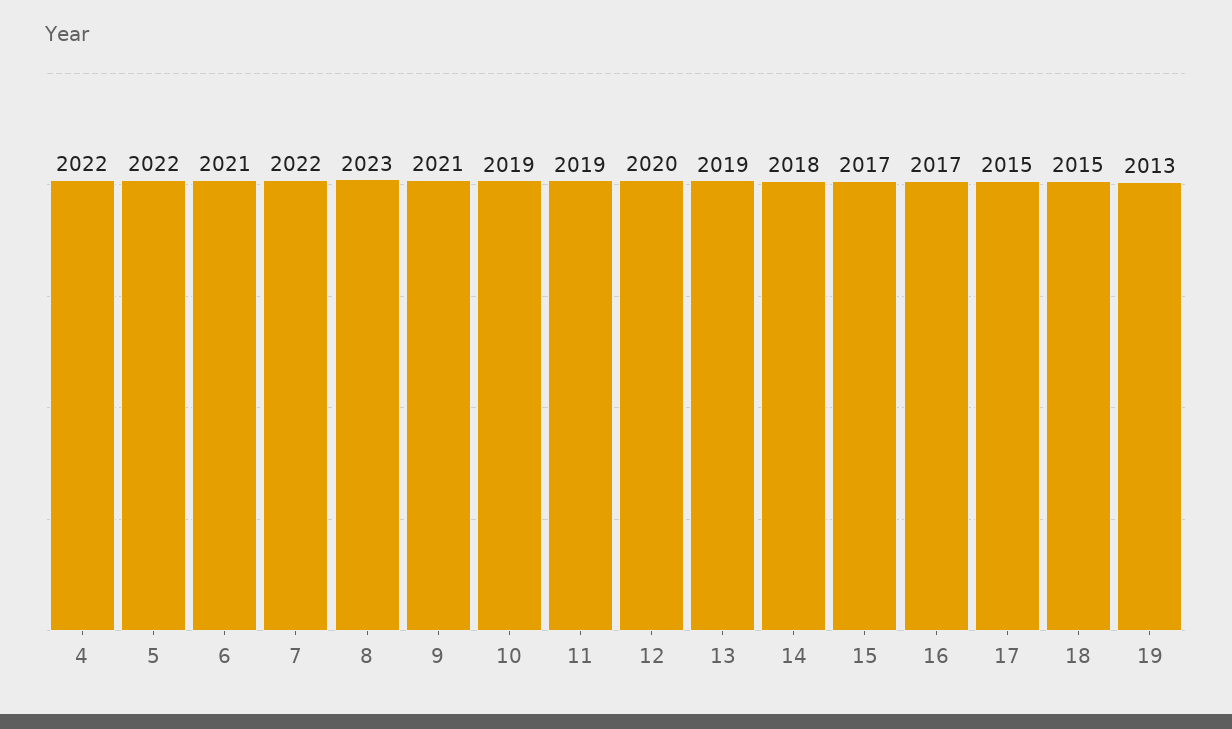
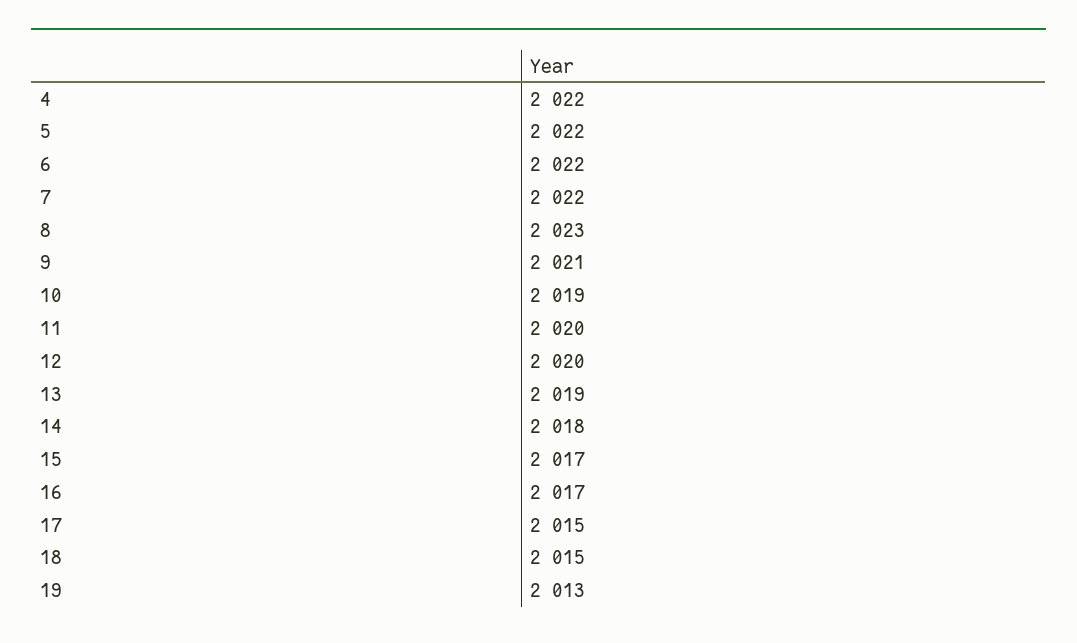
6: 2021 -> 2022
11: 2019 -> 2020

